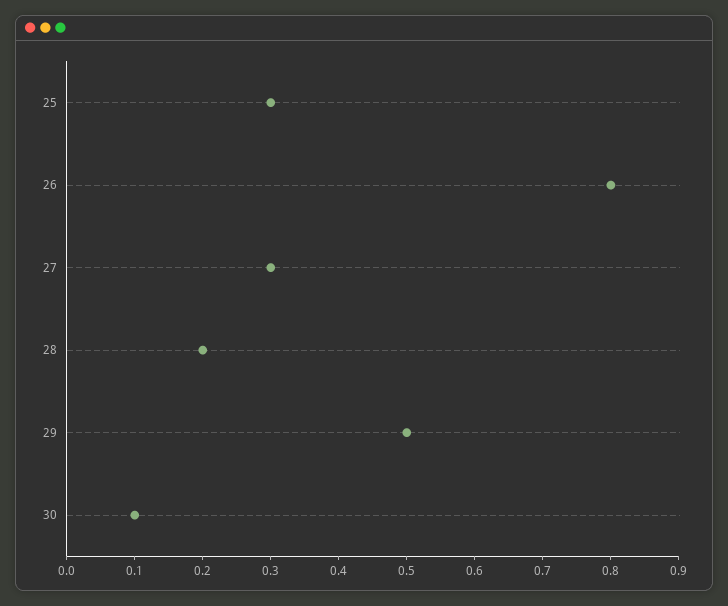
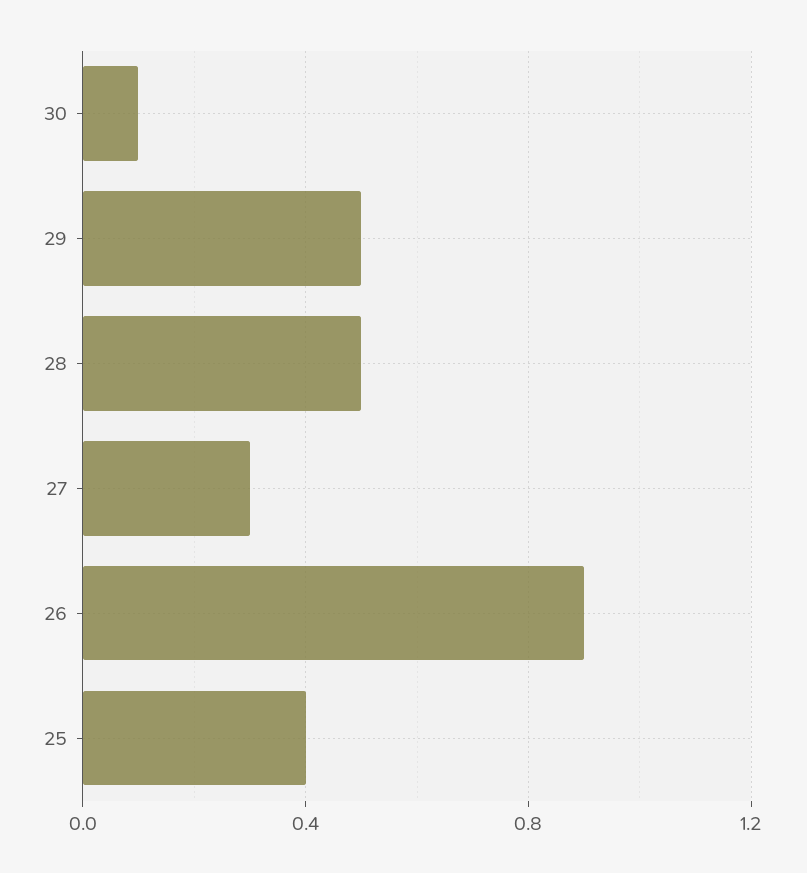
25: 0.3 -> 0.4
26: 0.8 -> 0.9
28: 0.2 -> 0.5

